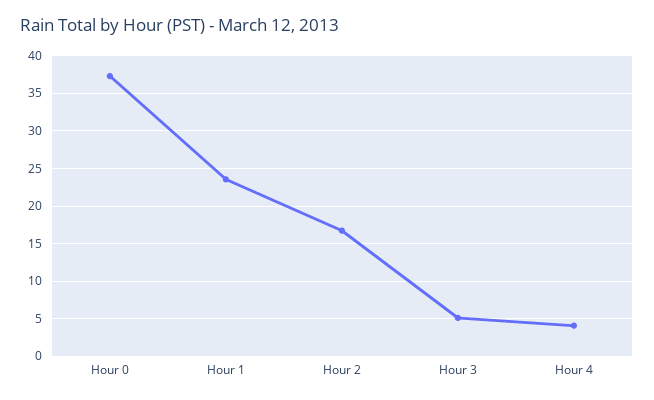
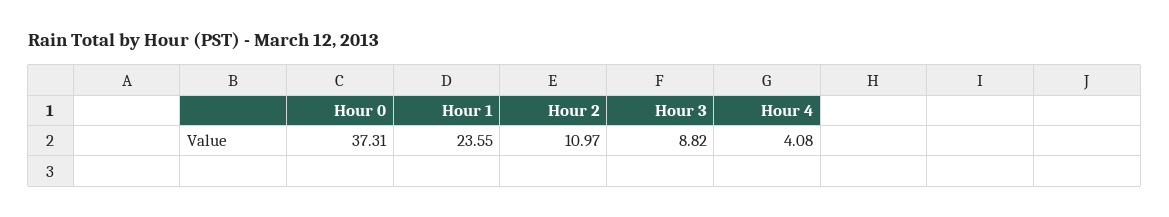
Hour 2: 17 -> 10.97
Hour 3: 5 -> 8.82

